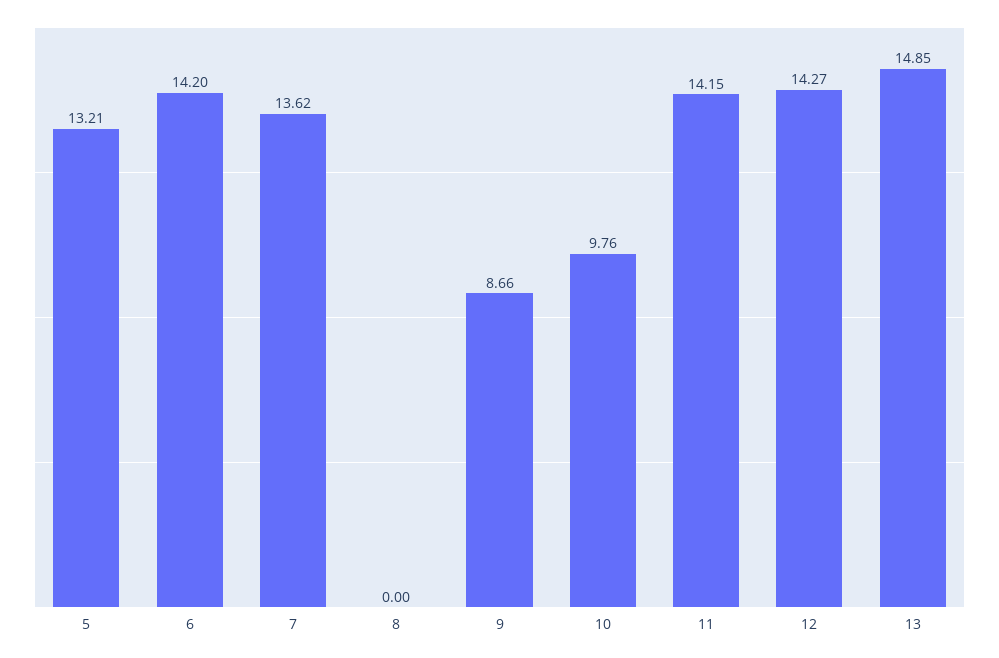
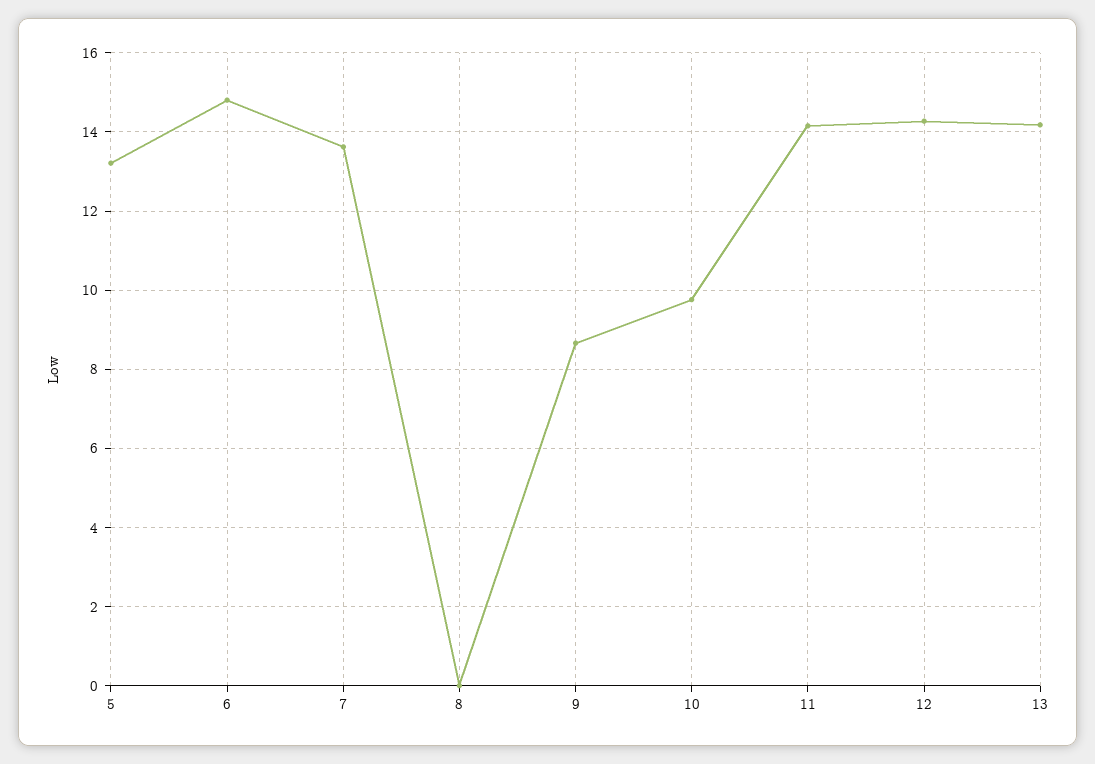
6: 14.2 -> 14.8
13: 14.85 -> 14.2

